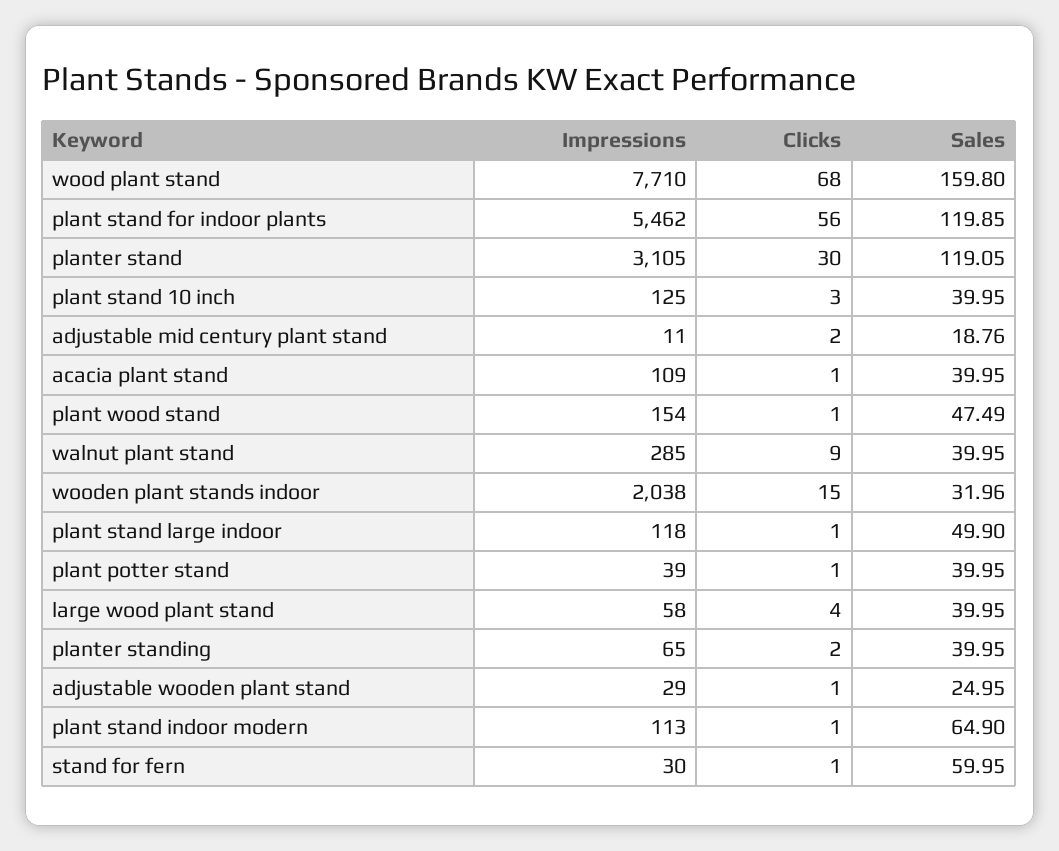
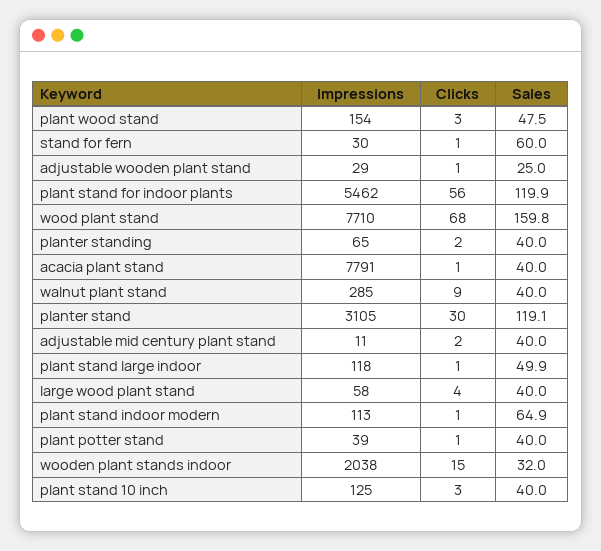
Sales, adjustable mid century plant stand: 18.76 -> 40
Impressions, acacia plant stand: 109 -> 7791
Clicks, plant wood stand: 1 -> 3

